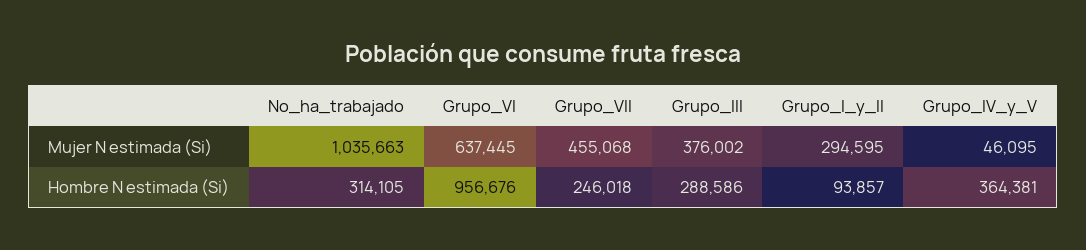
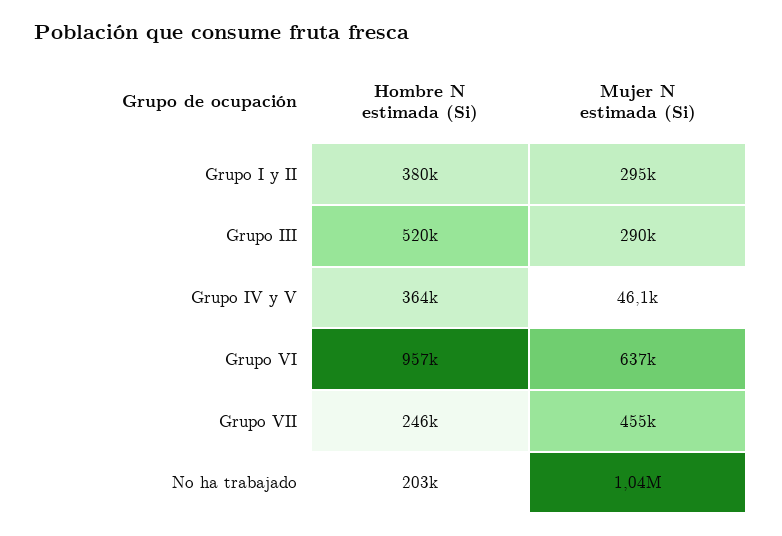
Grupo_III, Mujer N estimada (Si): 376002 -> 290000
No_ha_trabajado, Hombre N estimada (Si): 314105 -> 203000
Grupo_III, Hombre N estimada (Si): 288586 -> 520000
Grupo_I_y_II, Hombre N estimada (Si): 93857 -> 380000

